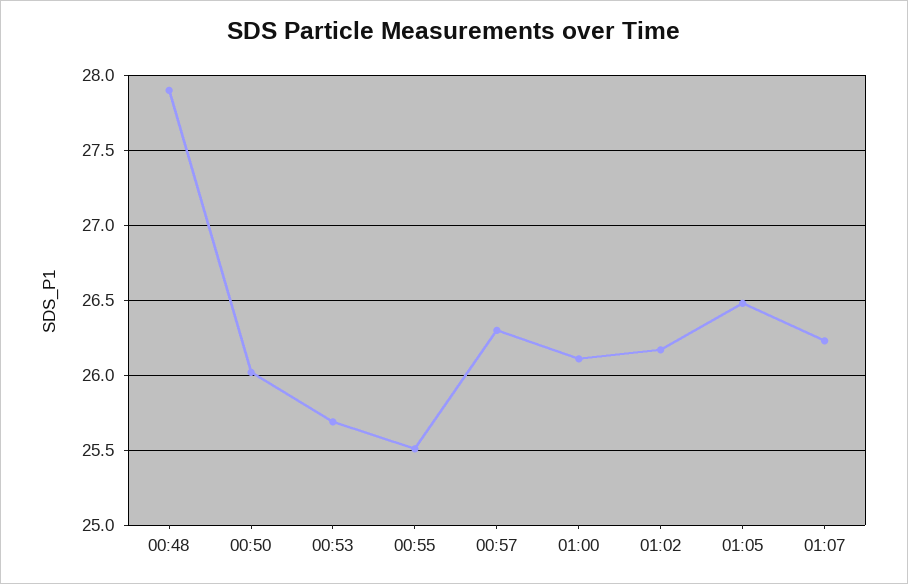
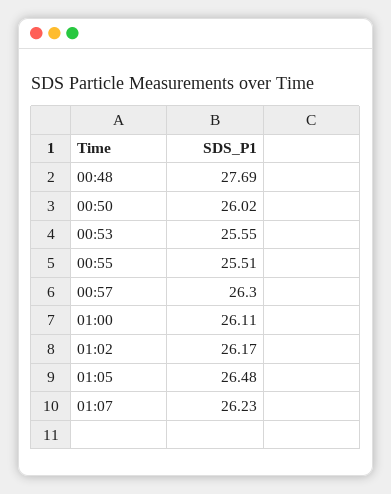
00:48: 27.9 -> 27.69
00:53: 25.7 -> 25.55

